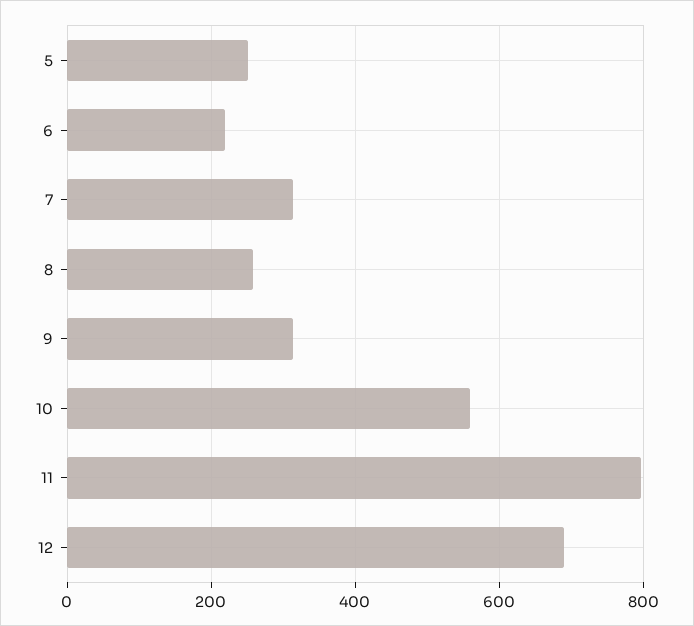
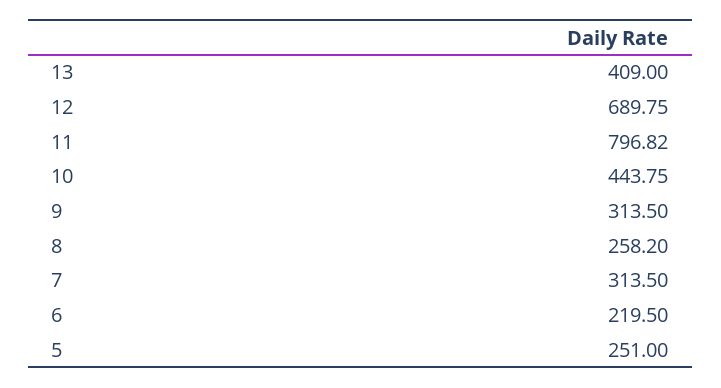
10: 560 -> 443.75
13: none -> 409

